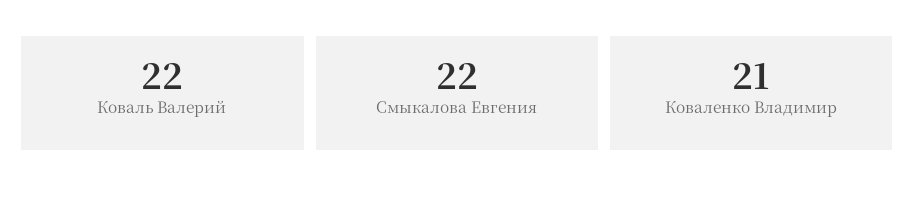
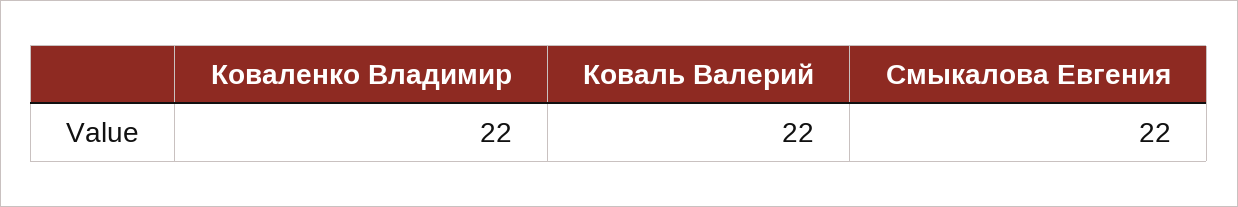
Коваленко Владимир: 21 -> 22

